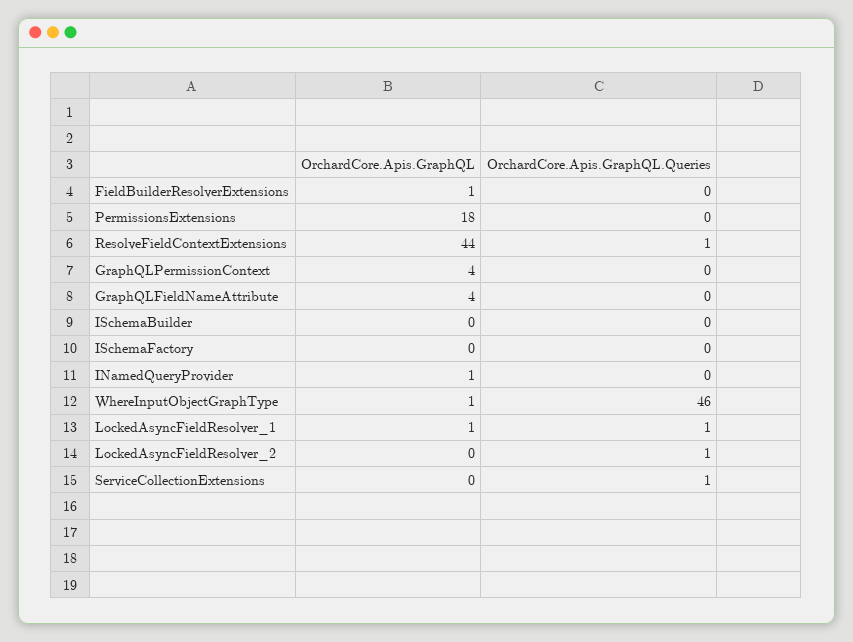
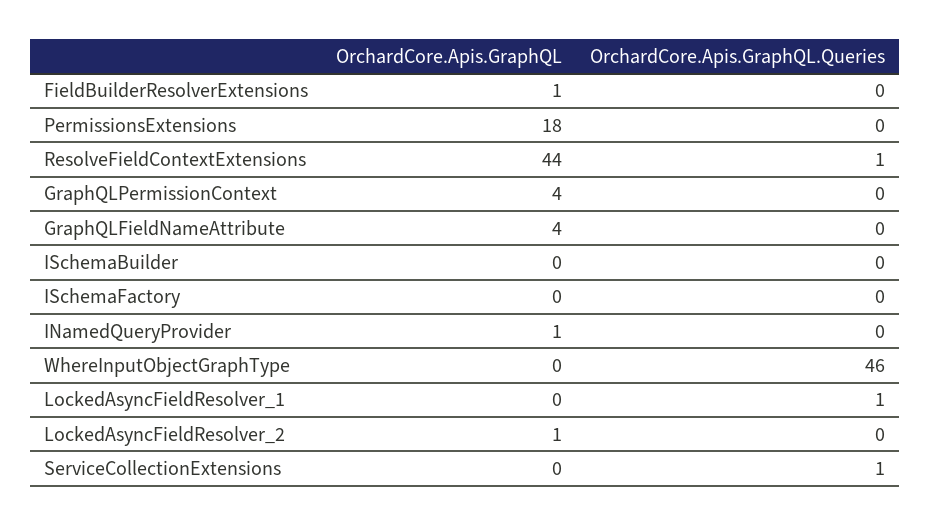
OrchardCore.Apis.GraphQL, WhereInputObjectGraphType: 1 -> 0
OrchardCore.Apis.GraphQL, LockedAsyncFieldResolver_1: 1 -> 0
OrchardCore.Apis.GraphQL, LockedAsyncFieldResolver_2: 0 -> 1
OrchardCore.Apis.GraphQL.Queries, LockedAsyncFieldResolver_2: 1 -> 0

